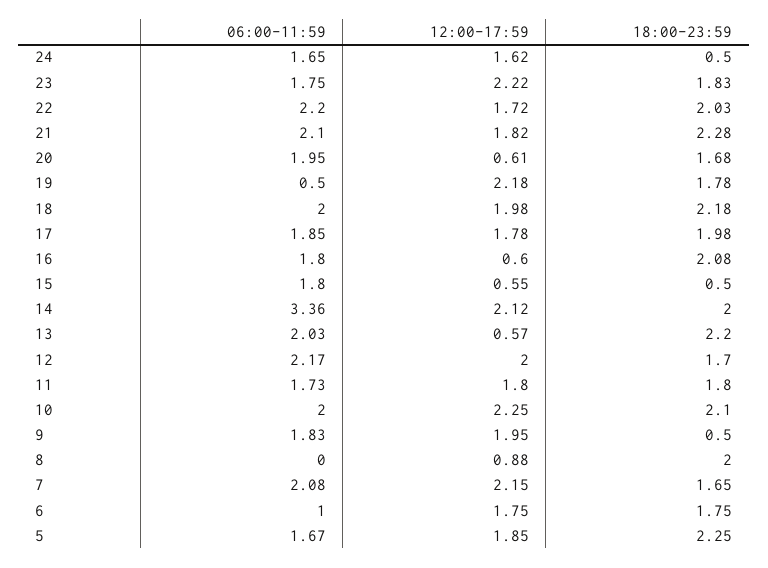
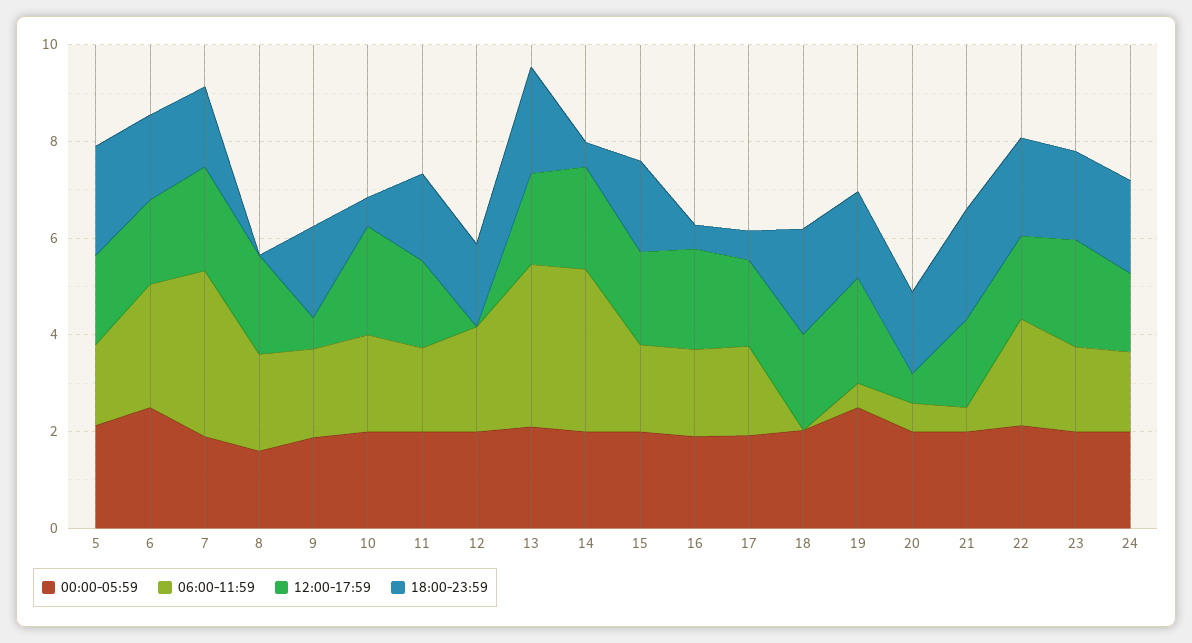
18:00-23:59, 24: 0.5 -> 2
06:00-11:59, 21: 2.1 -> 0.5
06:00-11:59, 20: 1.95 -> 0.5
06:00-11:59, 18: 2 -> 0
18:00-23:59, 17: 1.98 -> 0.5
12:00-17:59, 16: 0.6 -> 2
18:00-23:59, 16: 2.08 -> 0.5
12:00-17:59, 15: 0.55 -> 2
18:00-23:59, 15: 0.5 -> 2
18:00-23:59, 14: 2 -> 0.5
06:00-11:59, 13: 2.03 -> 3.5
12:00-17:59, 13: 0.57 -> 2
12:00-17:59, 12: 2 -> 0
18:00-23:59, 10: 2.1 -> 0.5
12:00-17:59, 9: 1.95 -> 0.5
18:00-23:59, 9: 0.5 -> 2
06:00-11:59, 8: 0 -> 2
12:00-17:59, 8: 0.88 -> 2
18:00-23:59, 8: 2 -> 0
06:00-11:59, 7: 2.08 -> 3.5
06:00-11:59, 6: 1 -> 2.5
00:00-05:59, 5: none -> 2
00:00-05:59, 6: none -> 2.5
00:00-05:59, 7: none -> 2
00:00-05:59, 8: none -> 1.5
00:00-05:59, 9: none -> 2
00:00-05:59, 10: none -> 2
00:00-05:59, 11: none -> 2
00:00-05:59, 12: none -> 2
00:00-05:59, 13: none -> 2
00:00-05:59, 14: none -> 2
00:00-05:59, 15: none -> 2
00:00-05:59, 16: none -> 2
00:00-05:59, 17: none -> 2
00:00-05:59, 18: none -> 2
00:00-05:59, 19: none -> 2.5
00:00-05:59, 20: none -> 2
00:00-05:59, 21: none -> 2
00:00-05:59, 22: none -> 2
00:00-05:59, 23: none -> 2
00:00-05:59, 24: none -> 2

